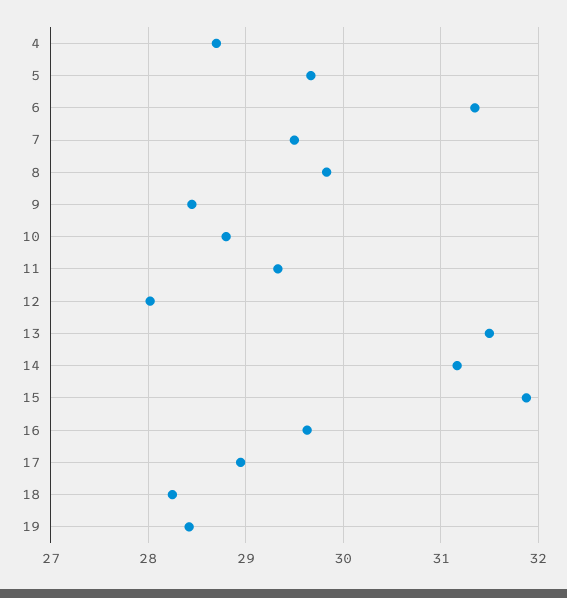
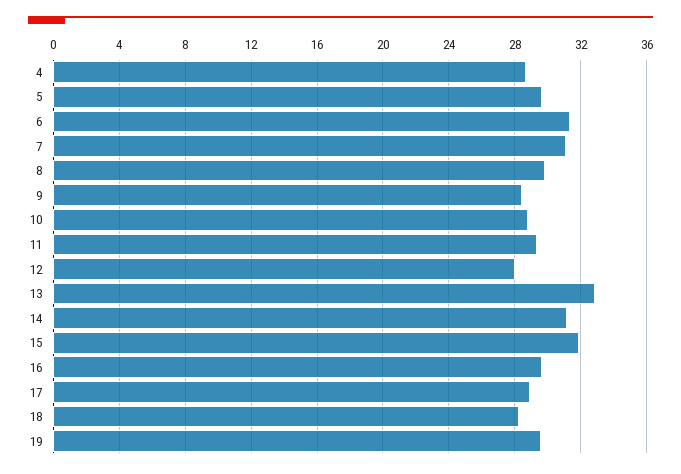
7: 29.5 -> 31
13: 31.5 -> 33
19: 28.4 -> 29.5

